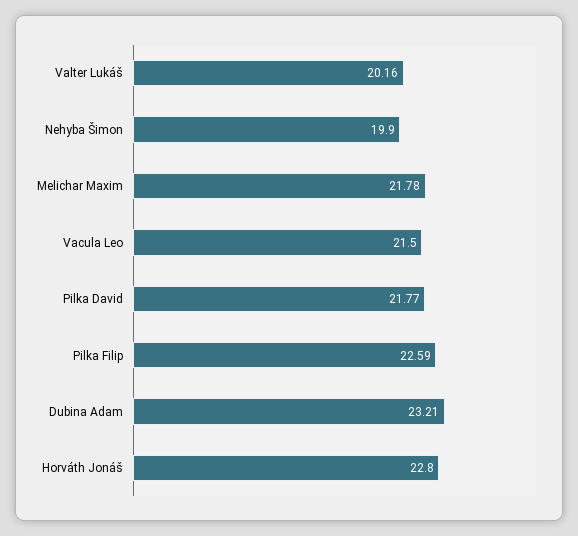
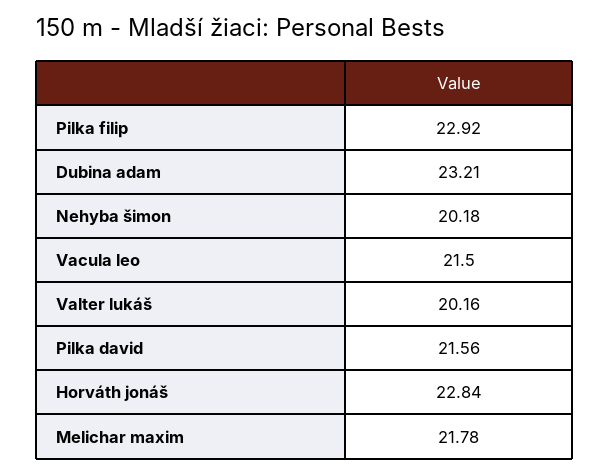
Nehyba Šimon: 19.9 -> 20.18
Pilka David: 21.77 -> 21.56
Pilka Filip: 22.59 -> 22.92
Horváth Jonáš: 22.8 -> 22.84

